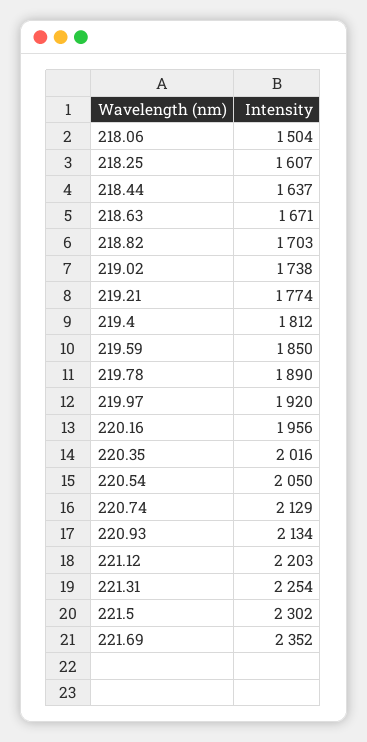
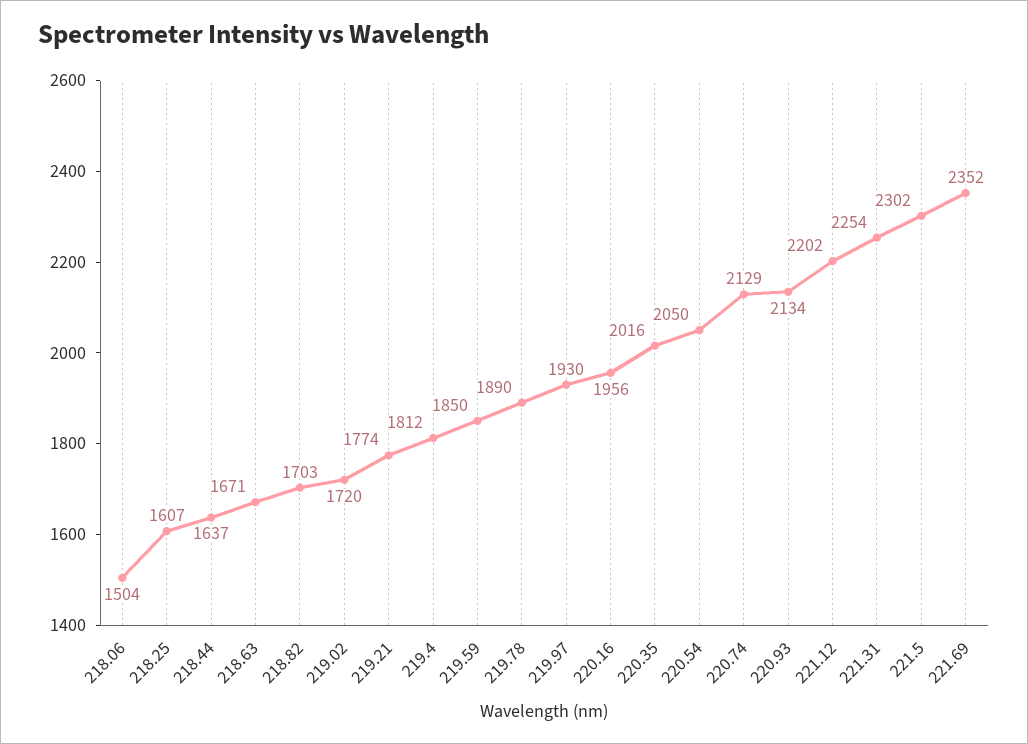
219.02: 1738 -> 1720
219.97: 1920 -> 1930
221.12: 2203 -> 2202

